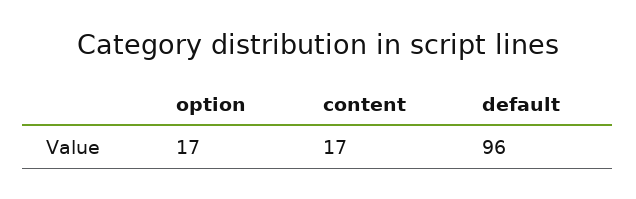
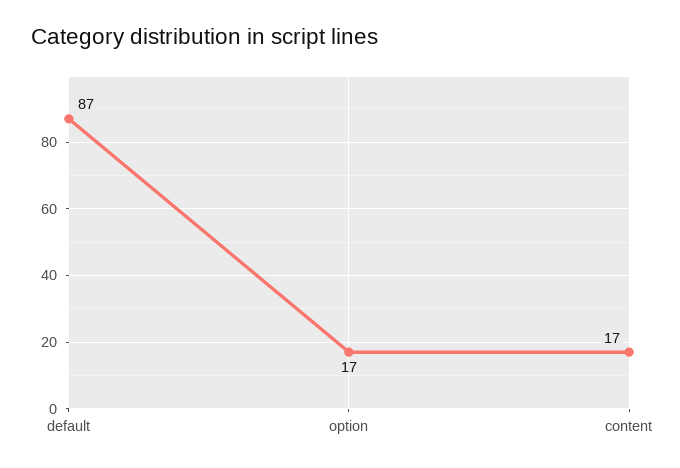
default: 96 -> 87

